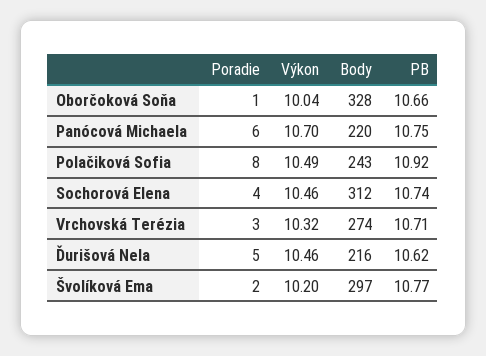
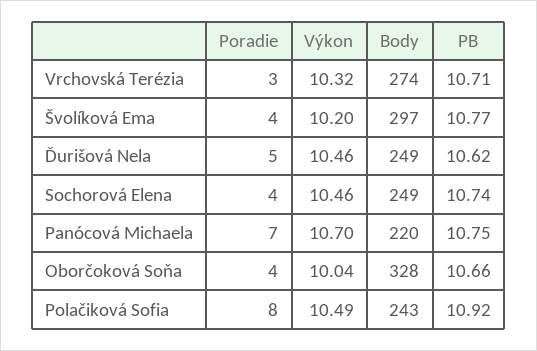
Poradie, Oborčoková Soňa: 1 -> 4
Poradie, Panócová Michaela: 6 -> 7
Body, Sochorová Elena: 312 -> 249
Body, Ďurišová Nela: 216 -> 249
Poradie, Švolíková Ema: 2 -> 4

